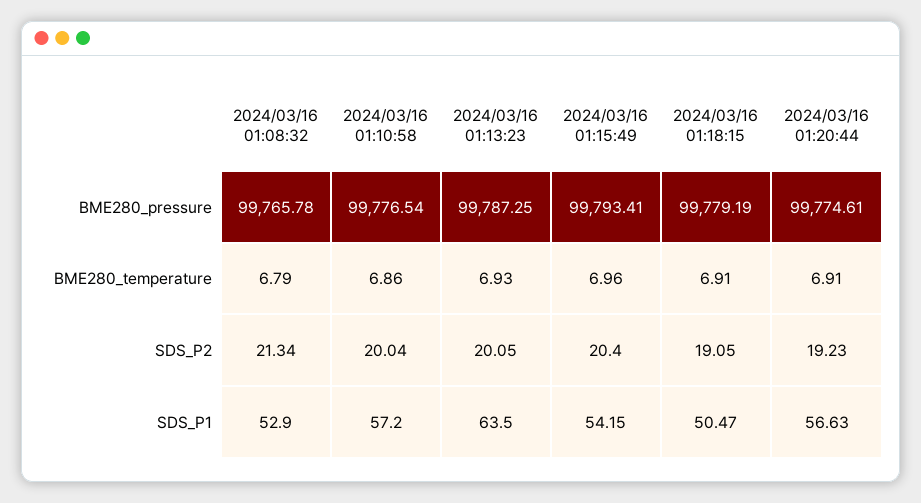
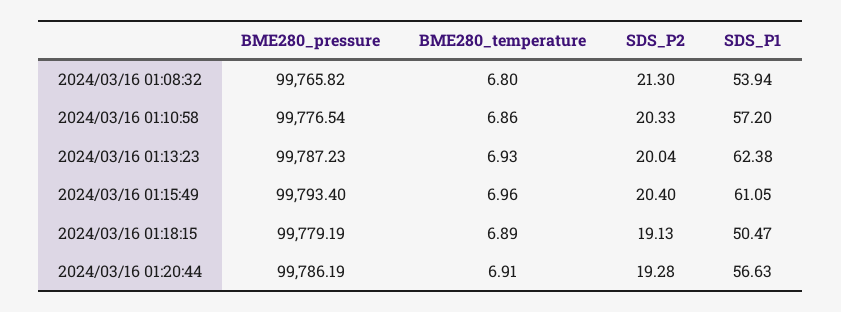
2024/03/16 01:08:32, BME280_pressure: 99765.78 -> 99765.82
2024/03/16 01:13:23, BME280_pressure: 99787.25 -> 99787.23
2024/03/16 01:15:49, BME280_pressure: 99793.41 -> 99793.4
2024/03/16 01:20:44, BME280_pressure: 99774.61 -> 99786.19
2024/03/16 01:08:32, BME280_temperature: 6.79 -> 6.8
2024/03/16 01:18:15, BME280_temperature: 6.91 -> 6.89
2024/03/16 01:08:32, SDS_P2: 21.34 -> 21.3
2024/03/16 01:10:58, SDS_P2: 20.04 -> 20.33
2024/03/16 01:13:23, SDS_P2: 20.05 -> 20.04
2024/03/16 01:18:15, SDS_P2: 19.05 -> 19.13
2024/03/16 01:20:44, SDS_P2: 19.23 -> 19.28
2024/03/16 01:08:32, SDS_P1: 52.9 -> 53.94
2024/03/16 01:13:23, SDS_P1: 63.5 -> 62.38
2024/03/16 01:15:49, SDS_P1: 54.15 -> 61.05

